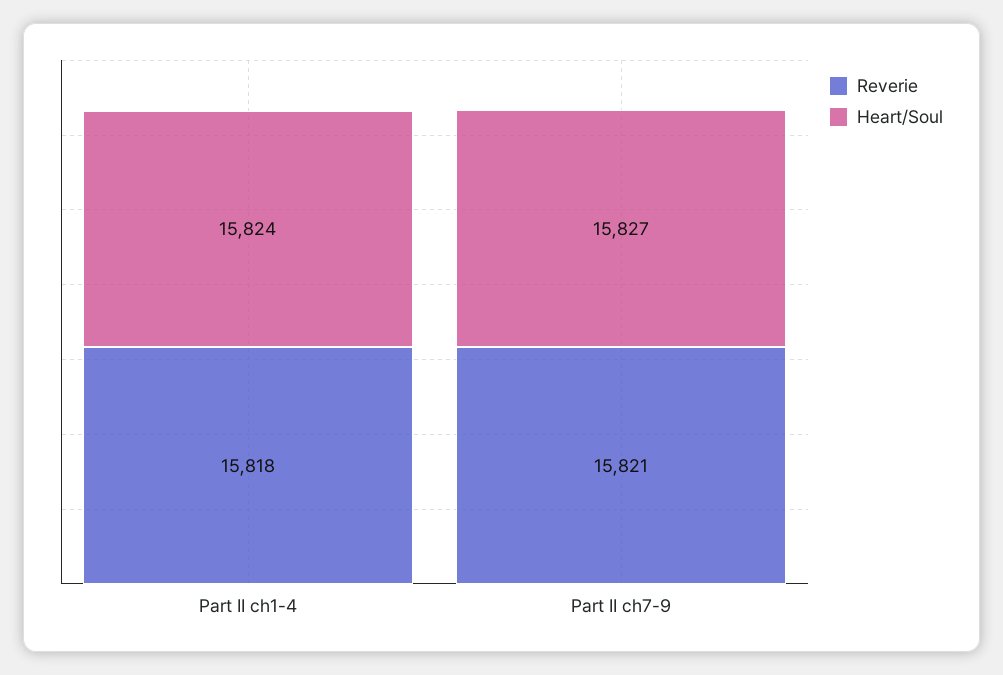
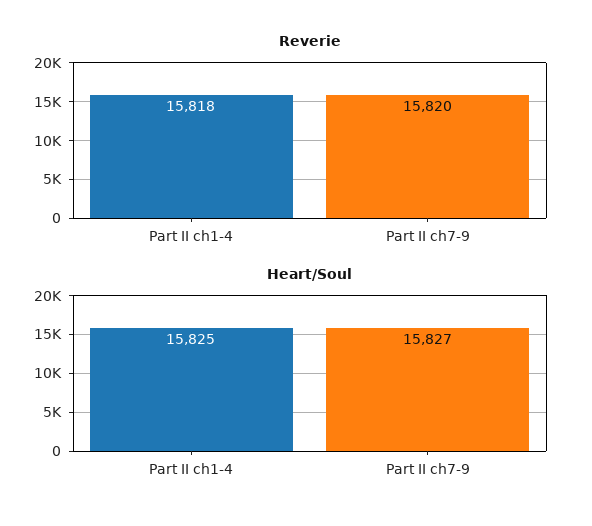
Heart/Soul, Part II ch1-4: 15824 -> 15825
Reverie, Part II ch7-9: 15821 -> 15820

